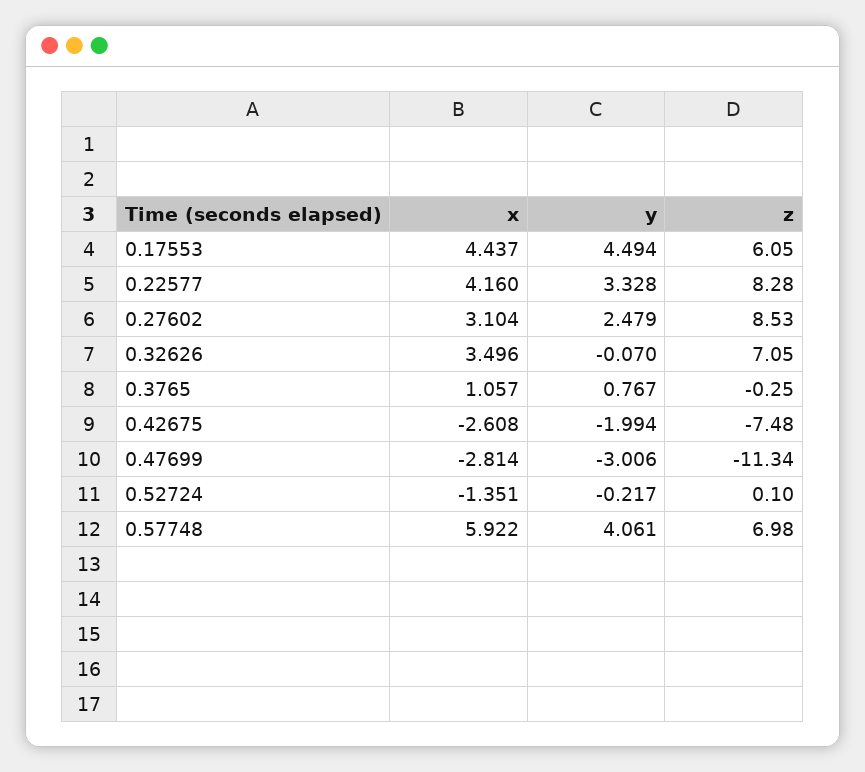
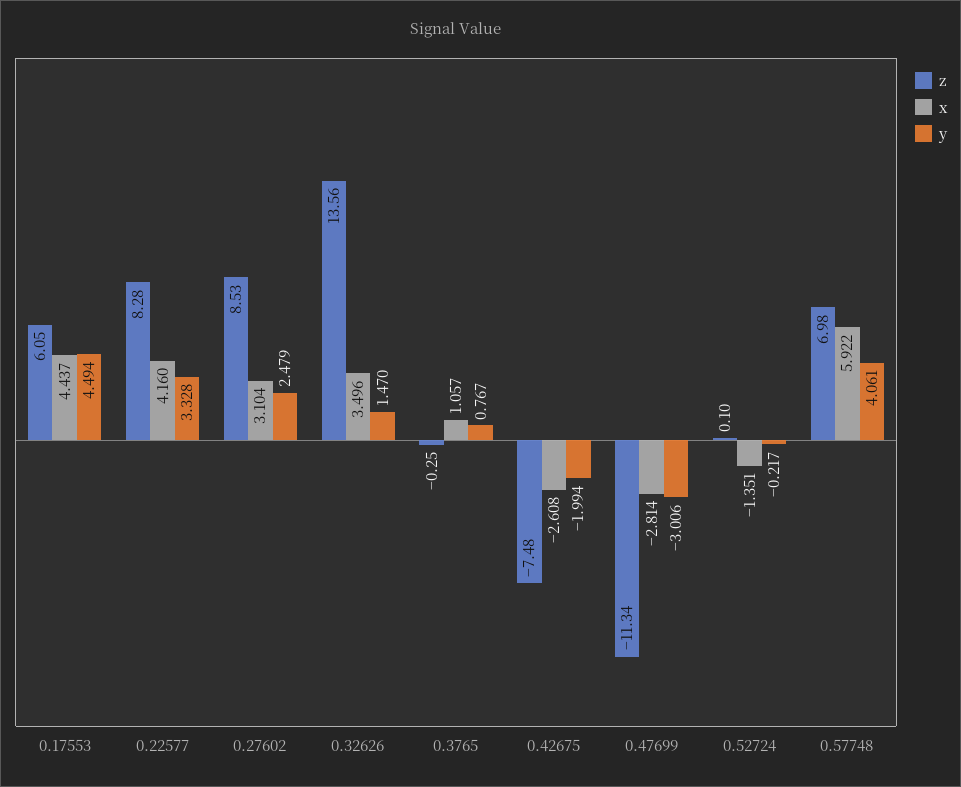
y, 0.32626: -0.07 -> 1.47
z, 0.32626: 7.05 -> 13.56

